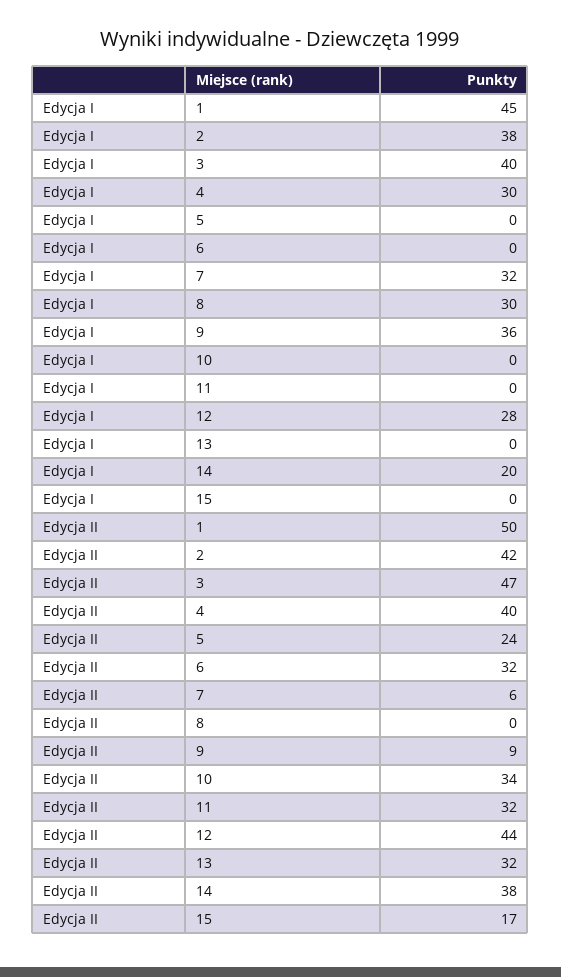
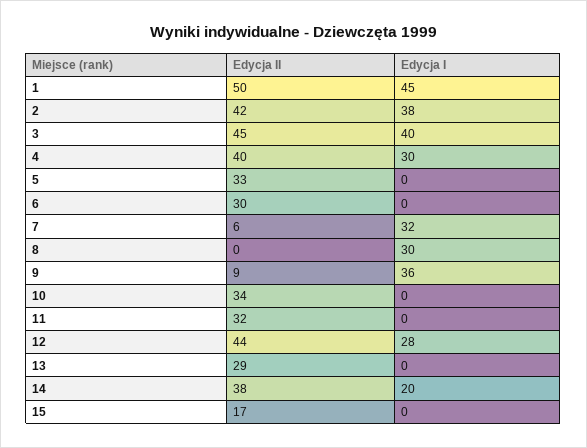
Edycja II, 3: 47 -> 45
Edycja II, 5: 24 -> 33
Edycja II, 6: 32 -> 30
Edycja II, 13: 32 -> 29

